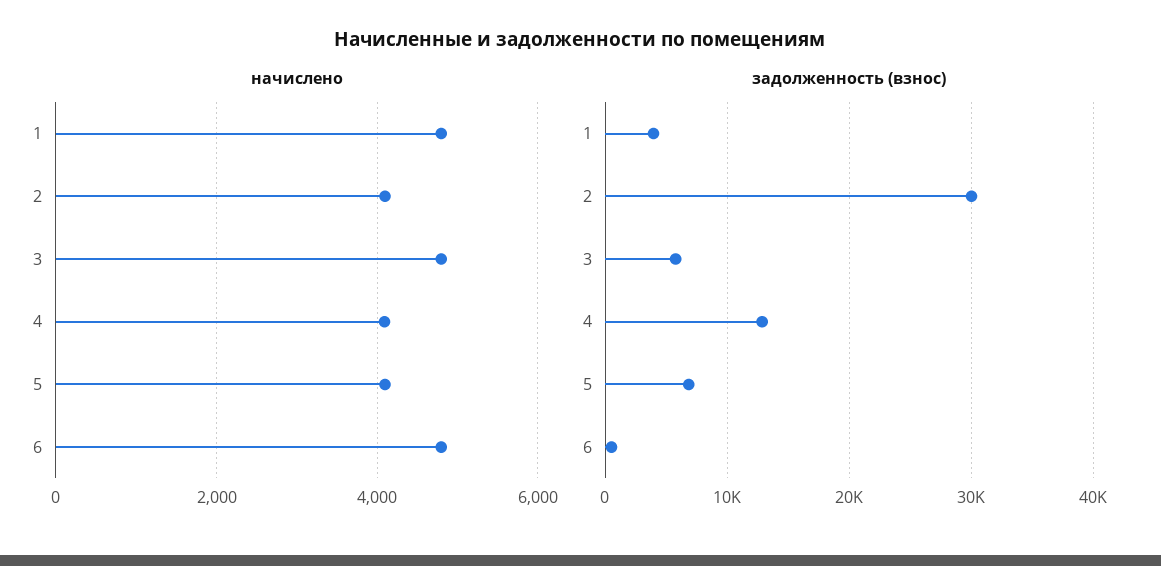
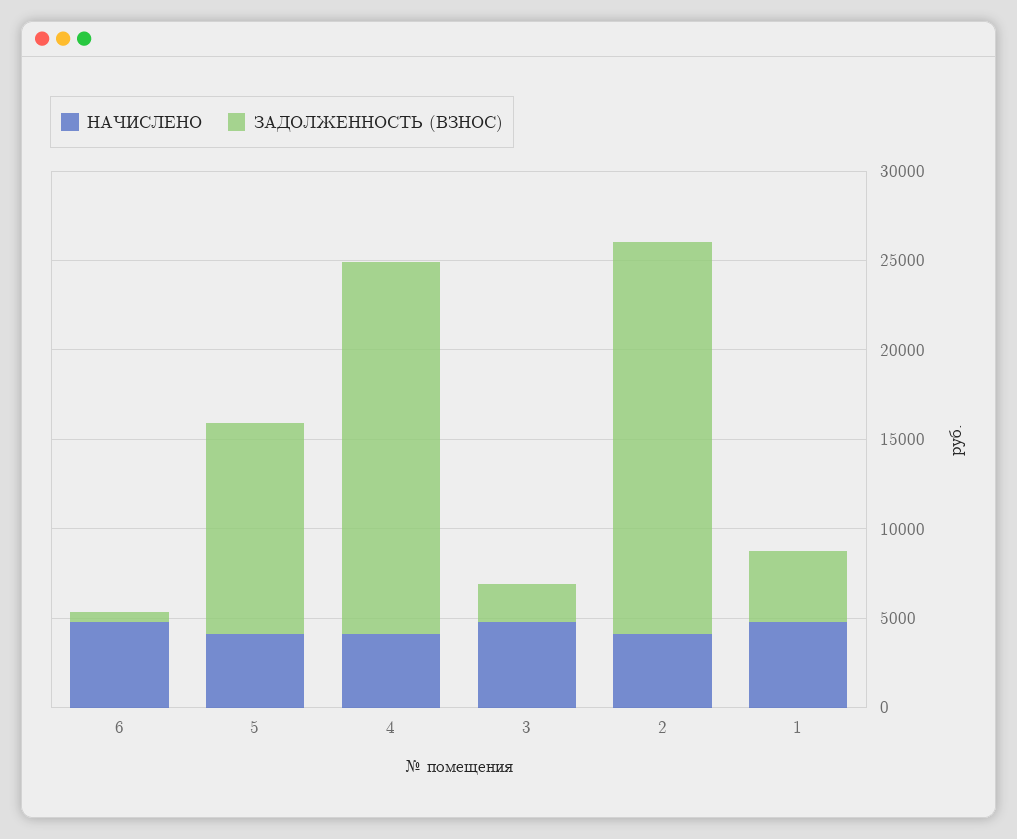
задолженность (взнос), 2: 30000 -> 22000
задолженность (взнос), 3: 6000 -> 2000
задолженность (взнос), 4: 13000 -> 21000
задолженность (взнос), 5: 7000 -> 12000

